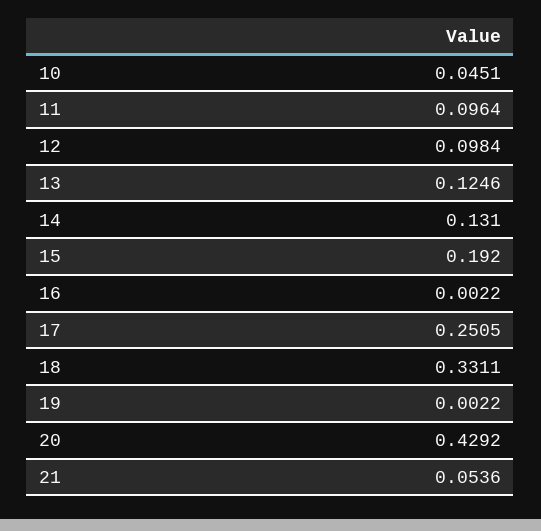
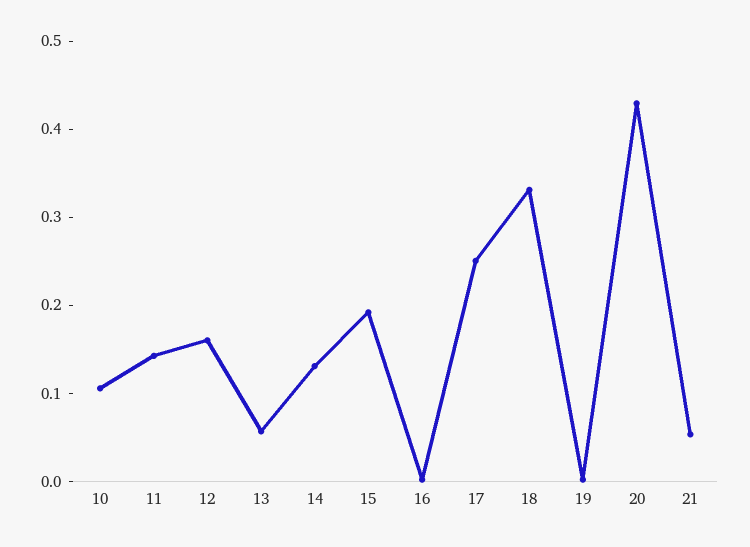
10: 0.0451 -> 0.1
11: 0.0964 -> 0.14
12: 0.0984 -> 0.16
13: 0.1246 -> 0.06

